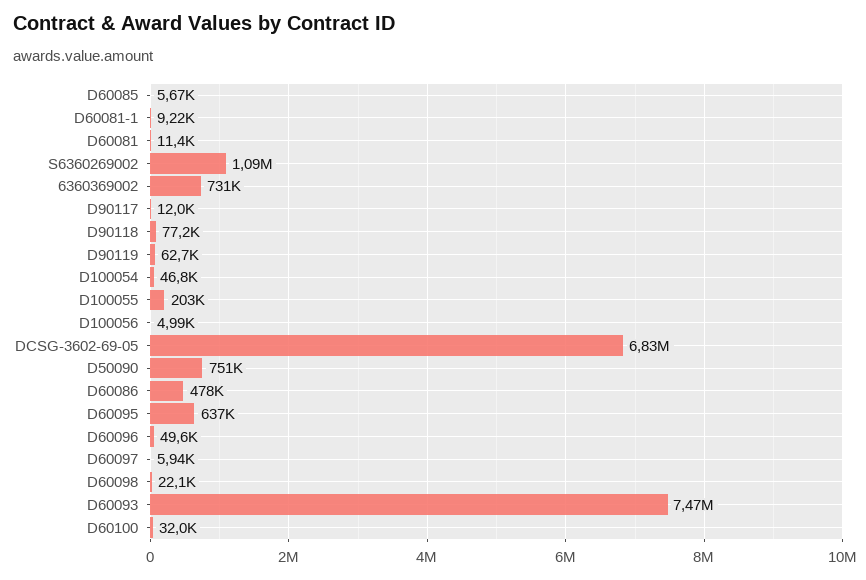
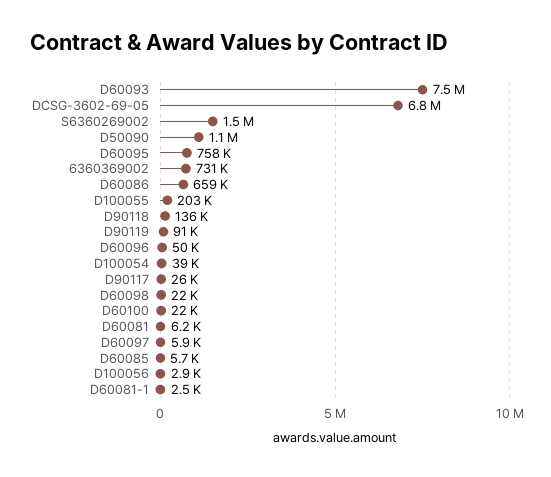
D60081-1: 9220 -> 2500
D60081: 11400 -> 6200
S6360269002: 1090000 -> 1500000
D90117: 12000 -> 26000
D90118: 77200 -> 136000
D90119: 62700 -> 91000
D100054: 46800 -> 39000
D100056: 4990 -> 2900
D50090: 751000 -> 1100000
D60086: 478000 -> 659000
D60095: 637000 -> 758000
D60100: 32000 -> 22000

